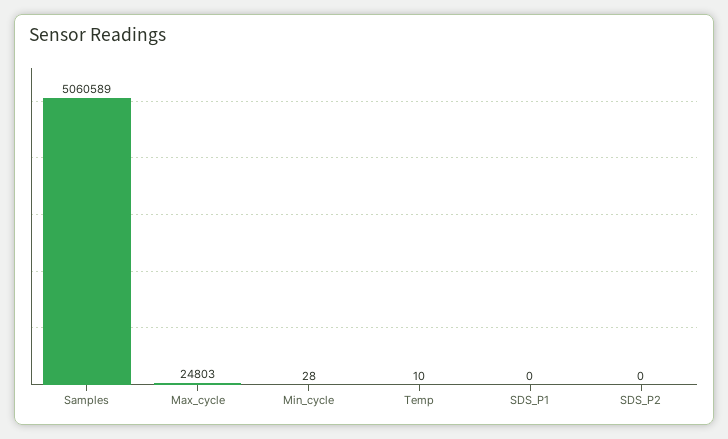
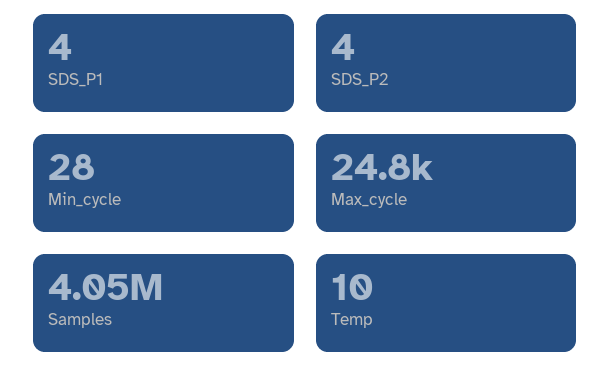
Samples: 5060589 -> 4050000
SDS_P1: 0 -> 4
SDS_P2: 0 -> 4

